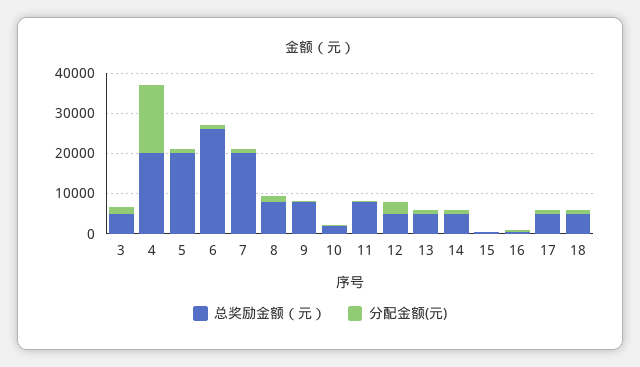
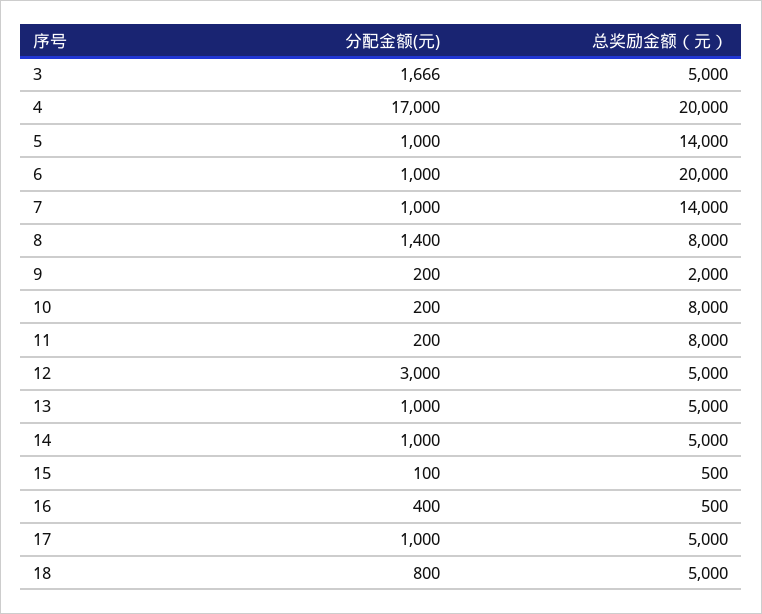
总奖励金额（元）, 5: 20000 -> 14000
总奖励金额（元）, 6: 26000 -> 20000
总奖励金额（元）, 7: 20000 -> 14000
总奖励金额（元）, 9: 8000 -> 2000
总奖励金额（元）, 10: 2000 -> 8000

